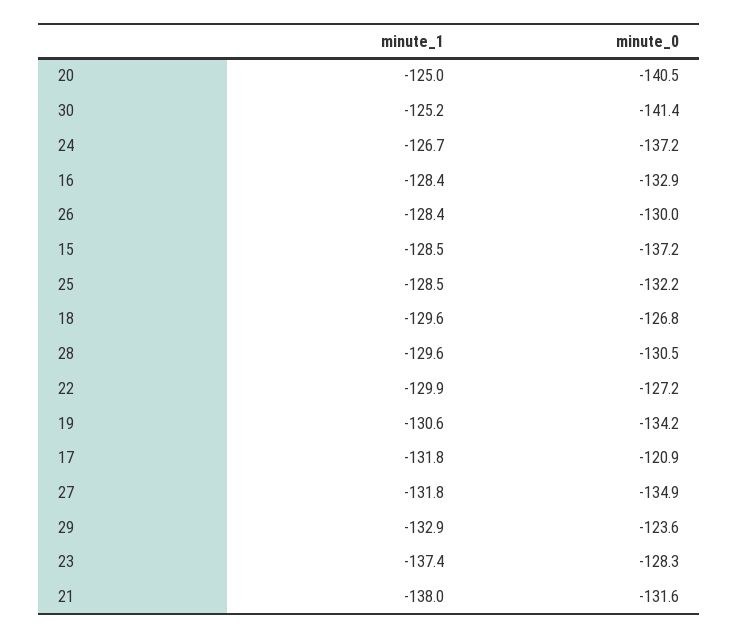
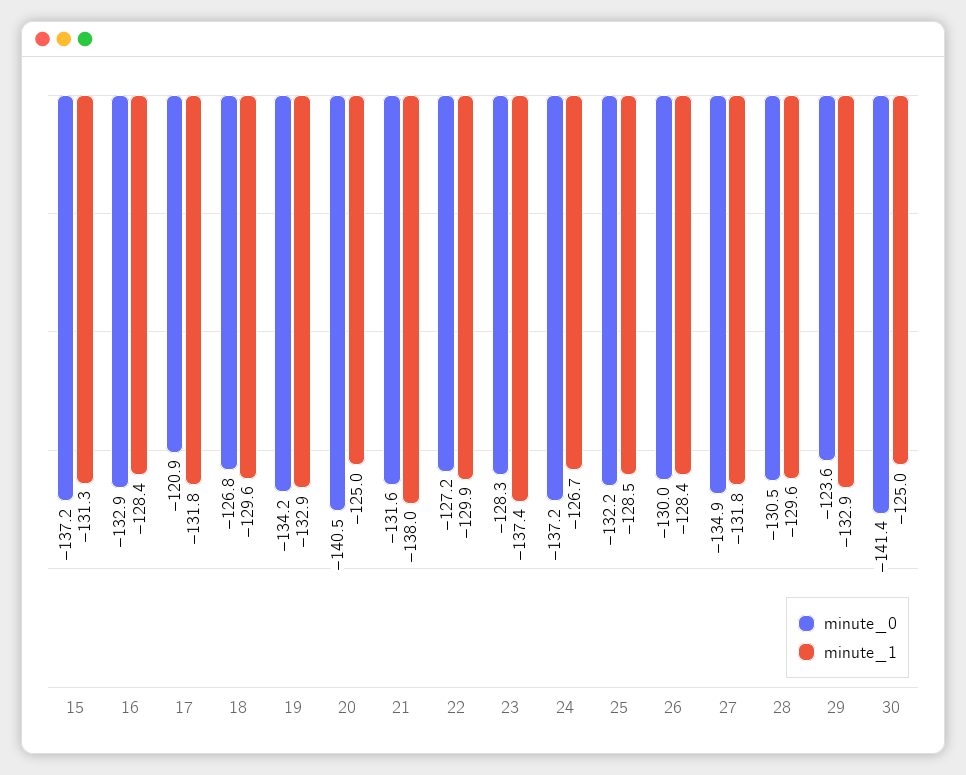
minute_1, 30: -125.2 -> -125
minute_1, 15: -128.5 -> -131.3
minute_1, 19: -130.6 -> -132.9

